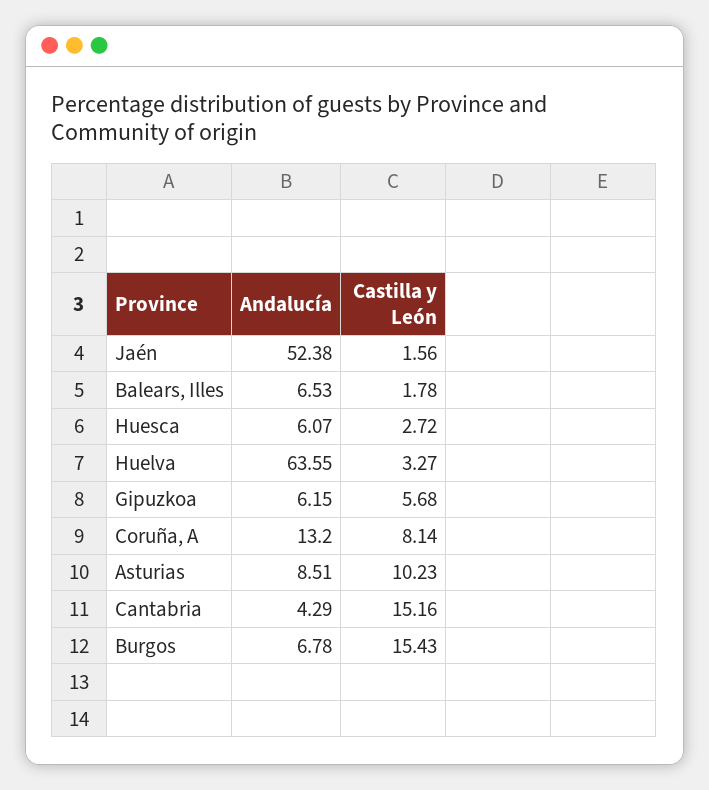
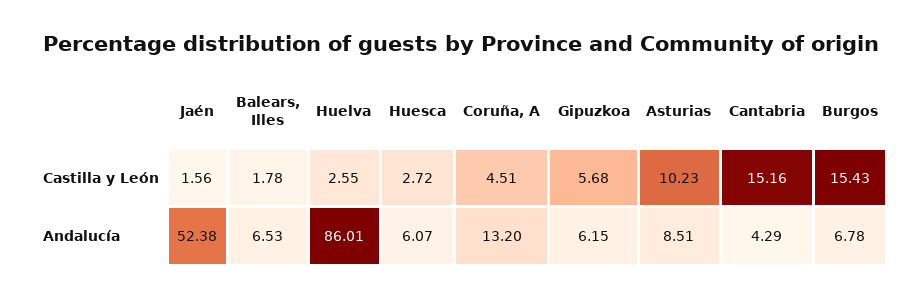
Andalucía, Huelva: 63.55 -> 86.01
Castilla y León, Huelva: 3.27 -> 2.55
Castilla y León, Coruña, A: 8.14 -> 4.51

